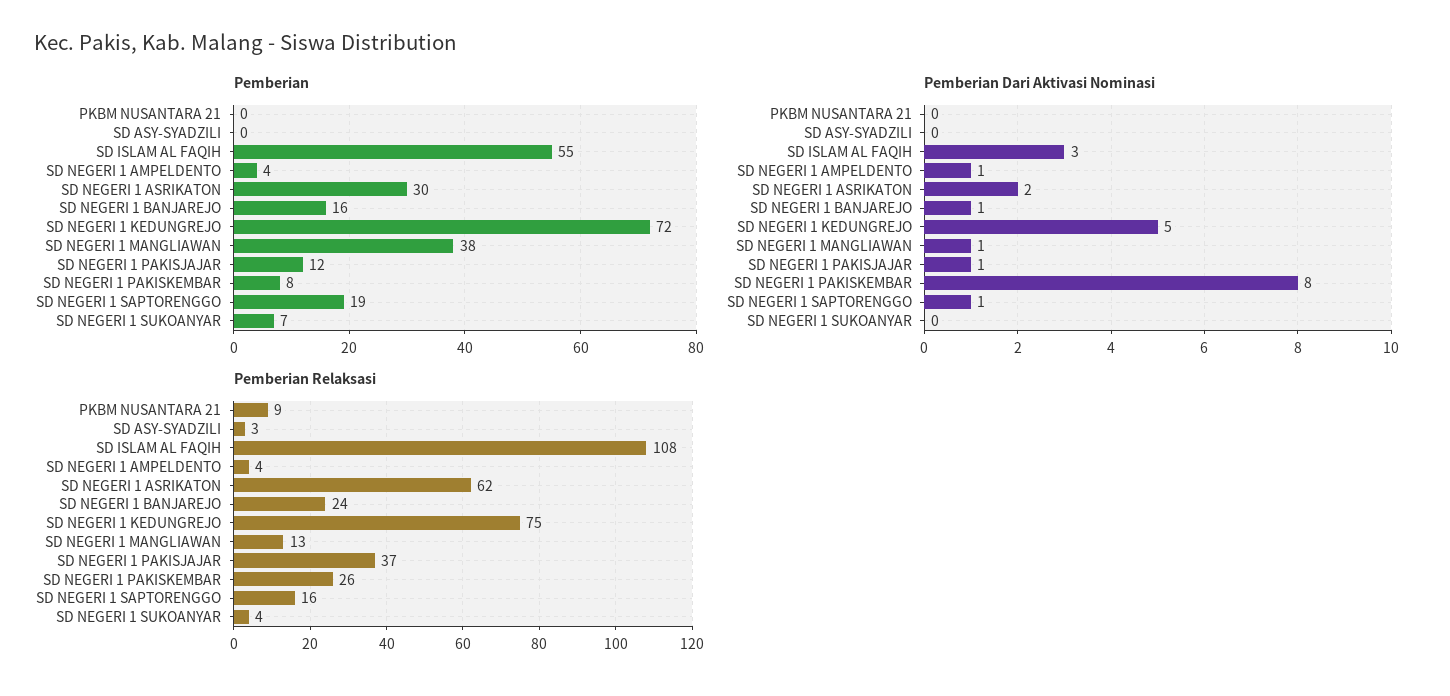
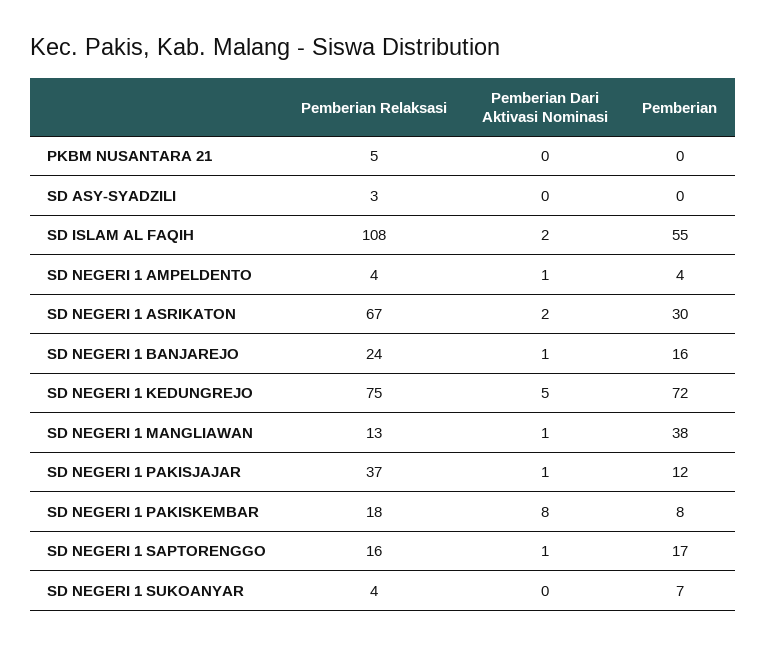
Pemberian, SD NEGERI 1 SAPTORENGGO: 19 -> 17
Pemberian Dari Aktivasi Nominasi, SD ISLAM AL FAQIH: 3 -> 2
Pemberian Relaksasi, PKBM NUSANTARA 21: 9 -> 5
Pemberian Relaksasi, SD NEGERI 1 ASRIKATON: 62 -> 67
Pemberian Relaksasi, SD NEGERI 1 PAKISKEMBAR: 26 -> 18

